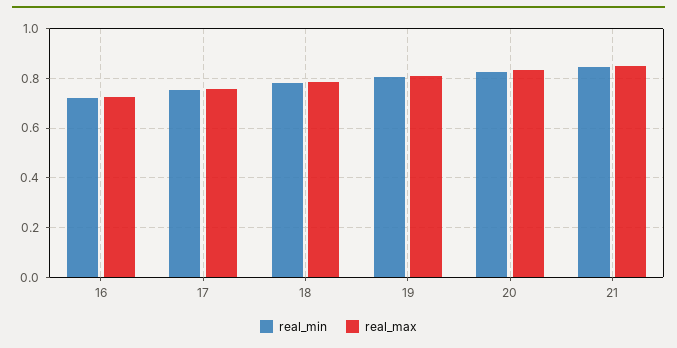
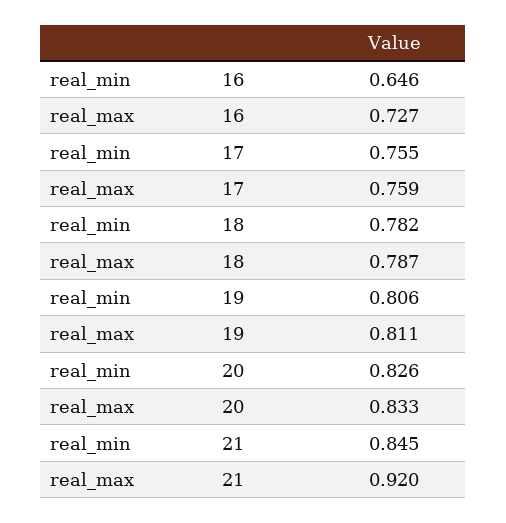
real_min, 16: 0.725 -> 0.646
real_max, 21: 0.85 -> 0.92

